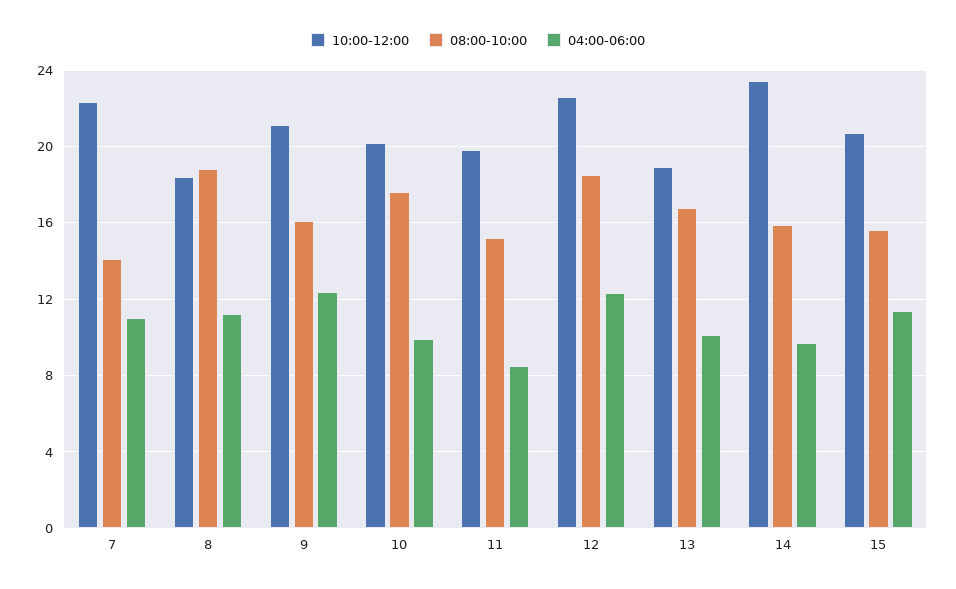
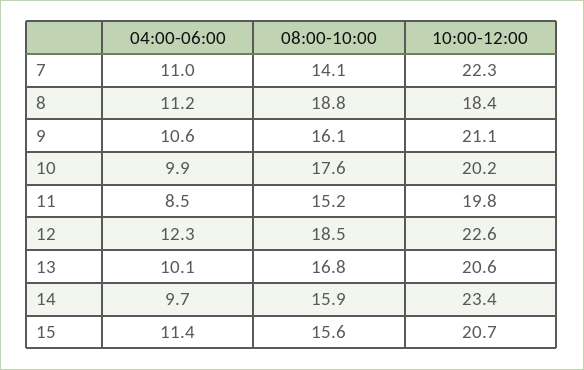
04:00-06:00, 9: 12.5 -> 10.6
10:00-12:00, 13: 19 -> 20.6

